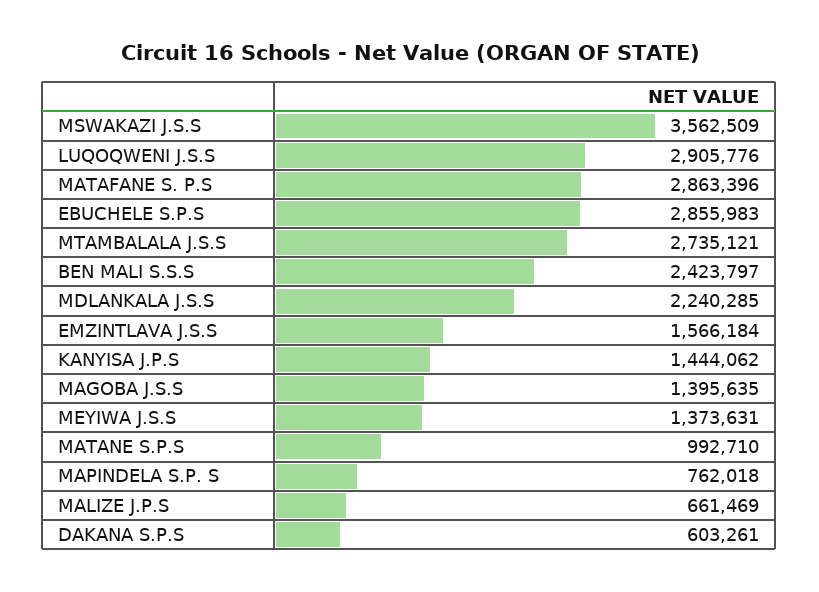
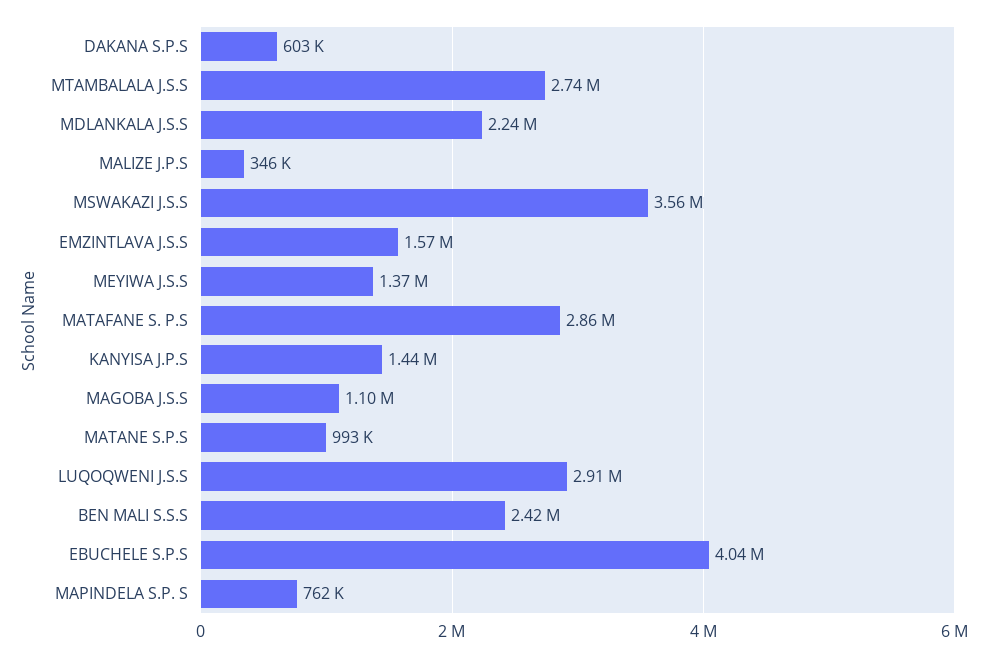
EBUCHELE S.P.S: 2855983 -> 4040000
MAGOBA J.S.S: 1395635 -> 1100000
MALIZE J.P.S: 661469 -> 346000

